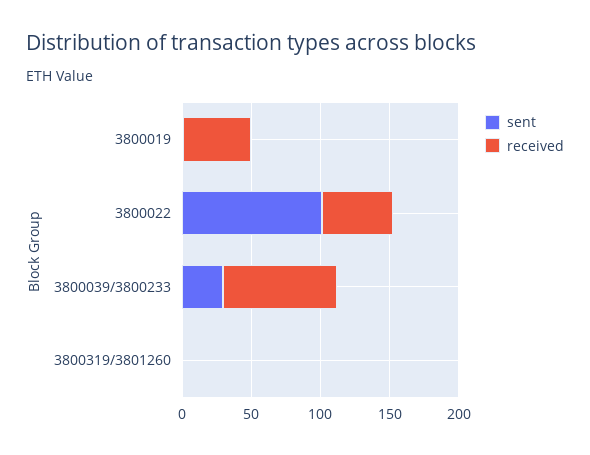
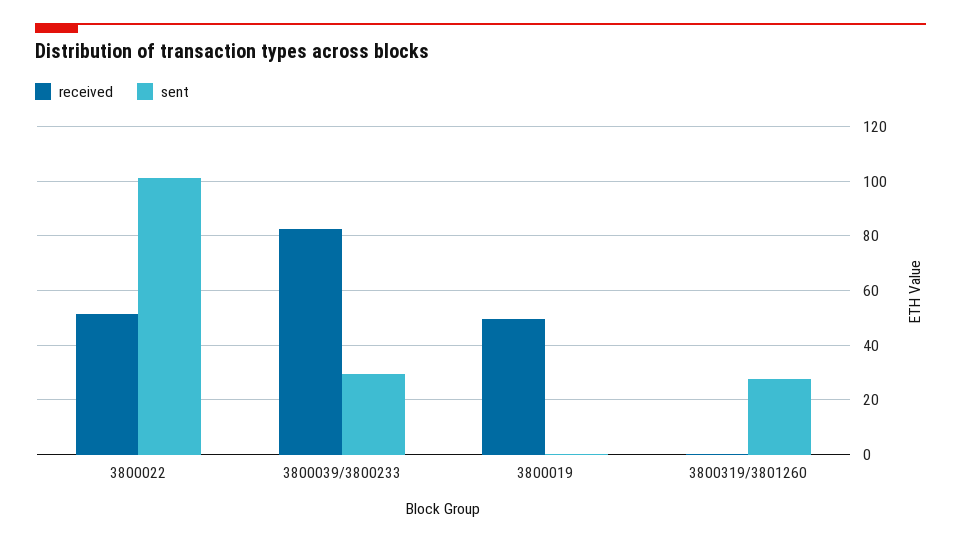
sent, 3800319/3801260: 0 -> 27.5

